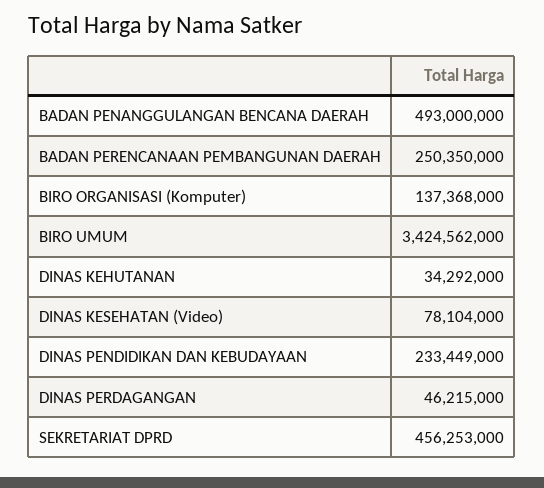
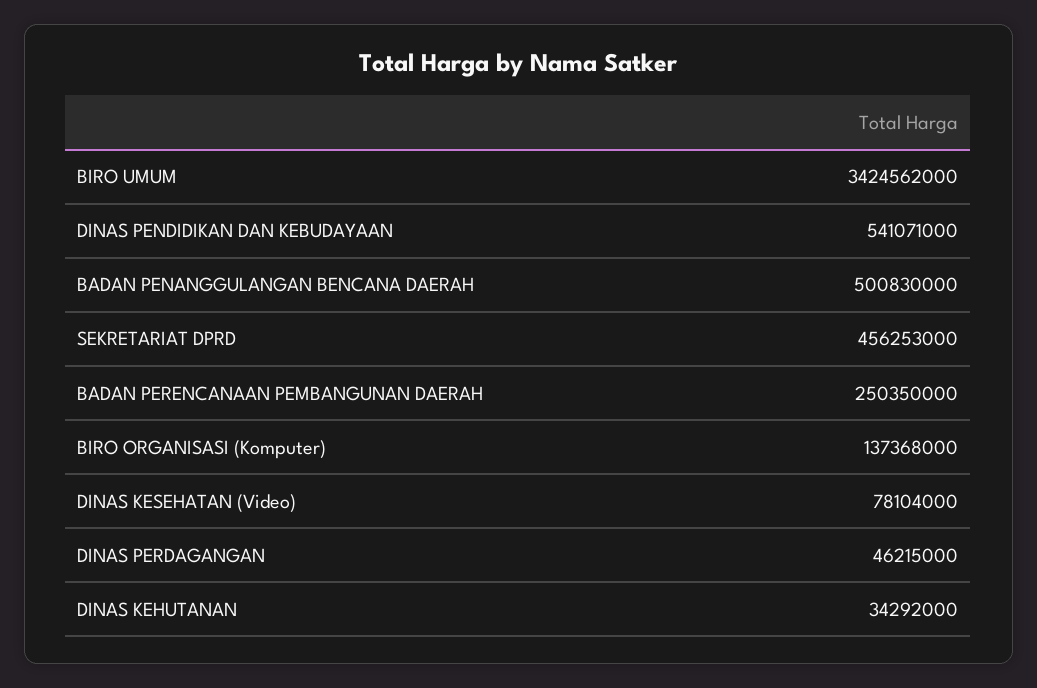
BADAN PENANGGULANGAN BENCANA DAERAH: 493000000 -> 500830000
DINAS PENDIDIKAN DAN KEBUDAYAAN: 233449000 -> 541071000

